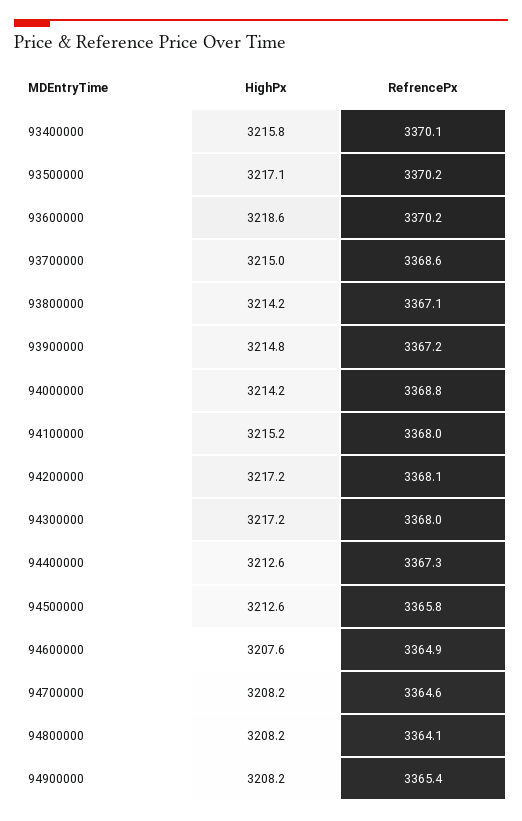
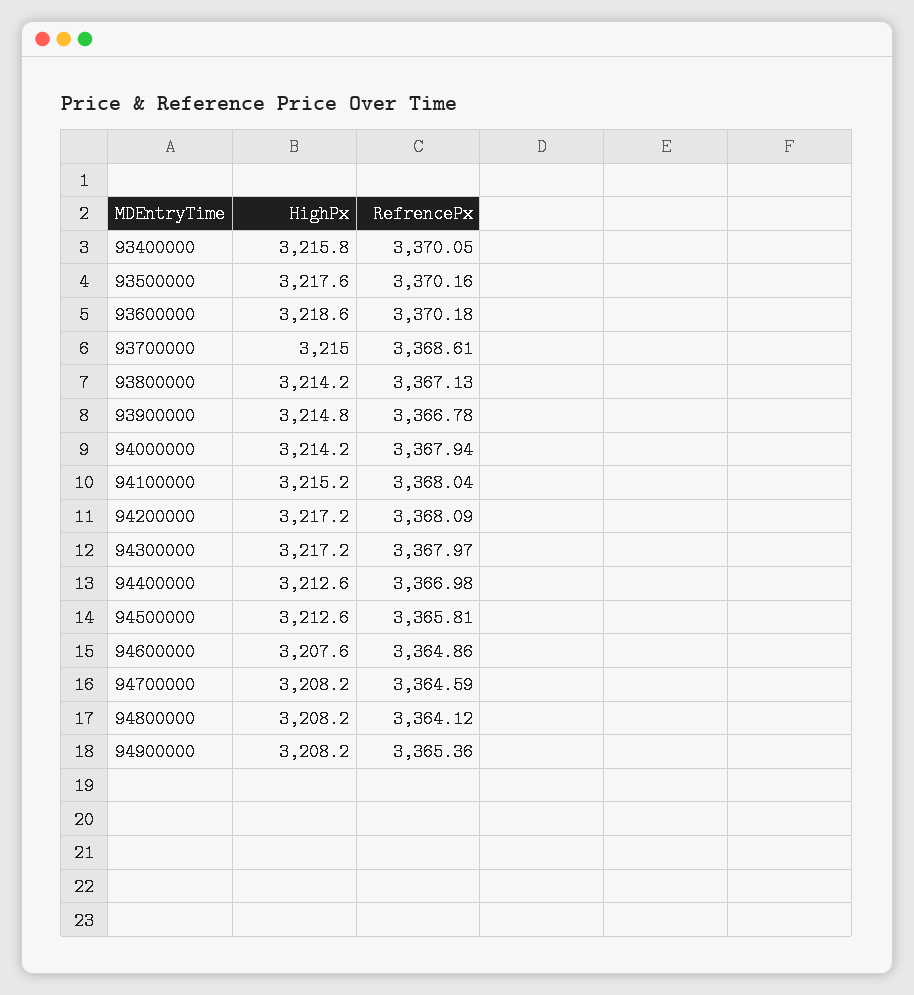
HighPx, 93500000: 3217.1 -> 3217.6
RefrencePx, 93900000: 3367.2 -> 3366.78
RefrencePx, 94000000: 3368.8 -> 3367.94
RefrencePx, 94400000: 3367.3 -> 3366.98

